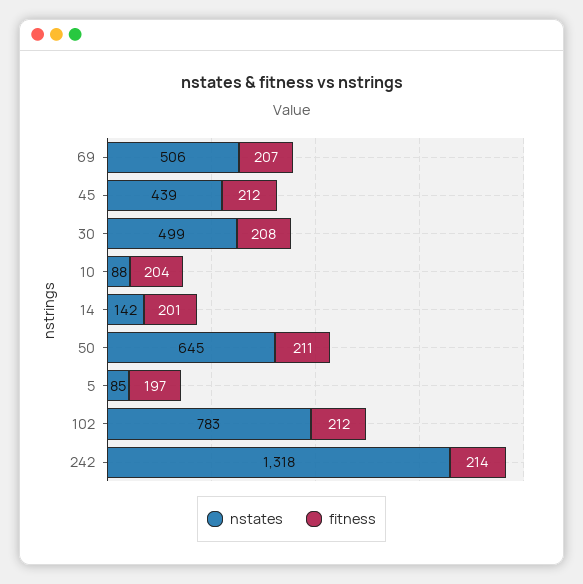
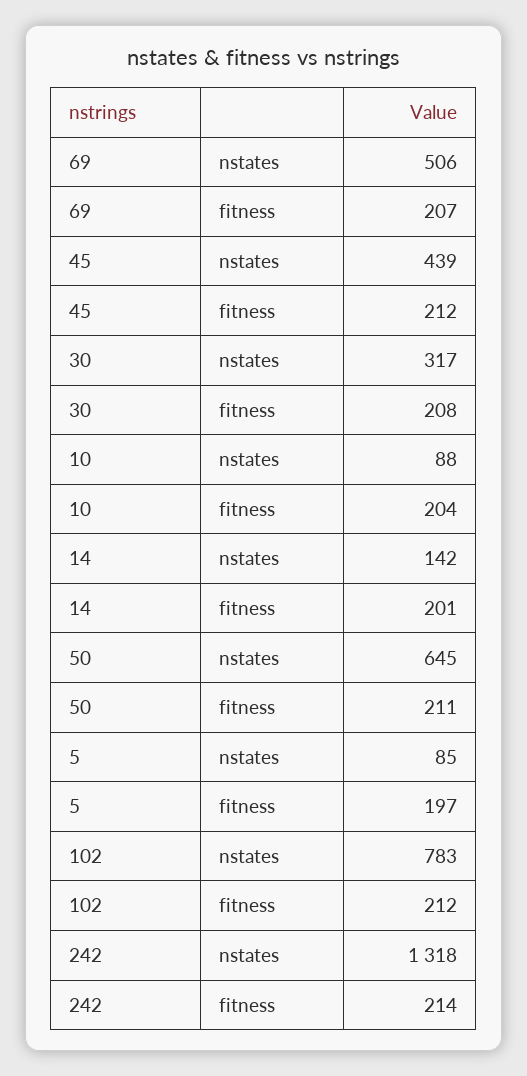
nstates, 30: 499 -> 317

